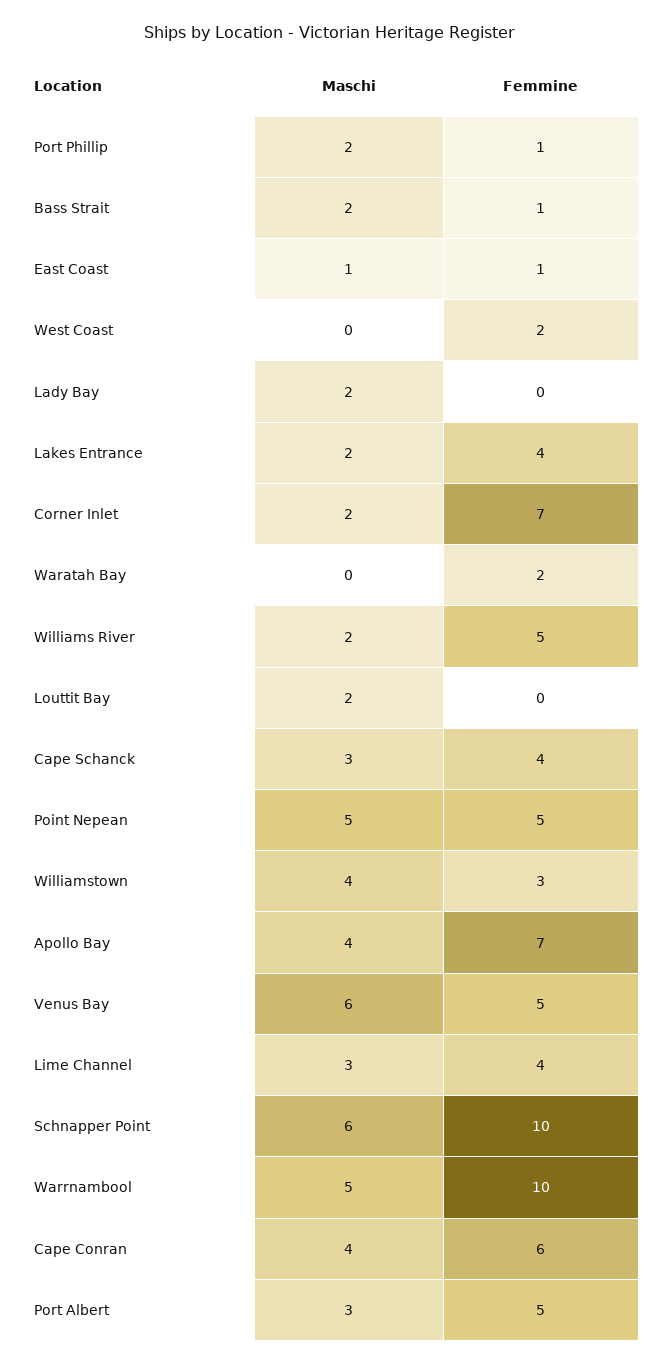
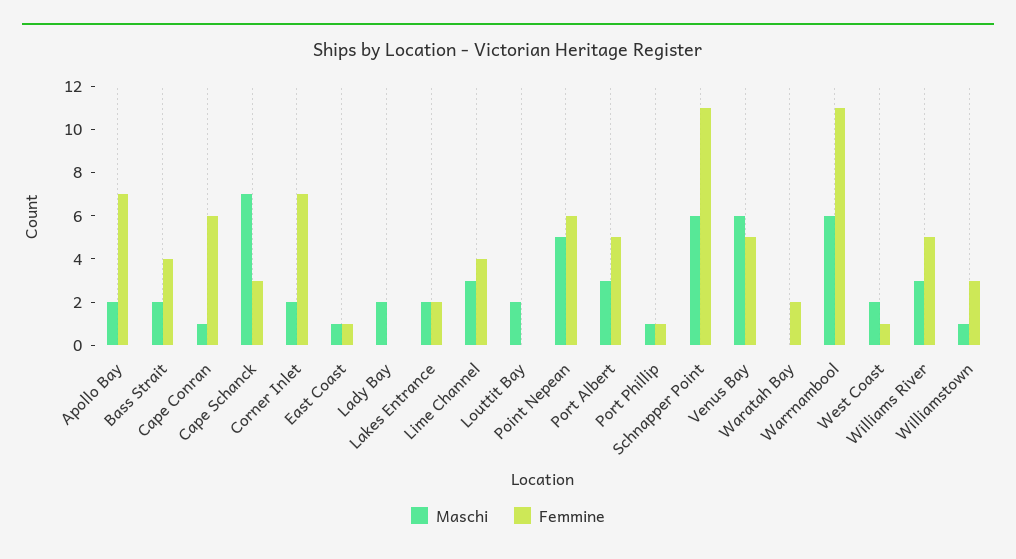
Maschi, Port Phillip: 2 -> 1
Femmine, Bass Strait: 1 -> 4
Maschi, West Coast: 0 -> 2
Femmine, West Coast: 2 -> 1
Femmine, Lakes Entrance: 4 -> 2
Maschi, Williams River: 2 -> 3
Maschi, Cape Schanck: 3 -> 7
Femmine, Cape Schanck: 4 -> 3
Femmine, Point Nepean: 5 -> 6
Maschi, Williamstown: 4 -> 1
Maschi, Apollo Bay: 4 -> 2
Femmine, Schnapper Point: 10 -> 11
Maschi, Warrnambool: 5 -> 6
Femmine, Warrnambool: 10 -> 11
Maschi, Cape Conran: 4 -> 1

